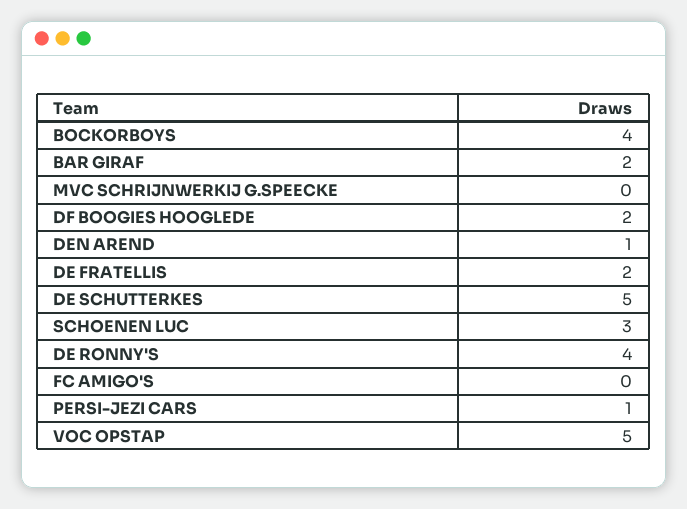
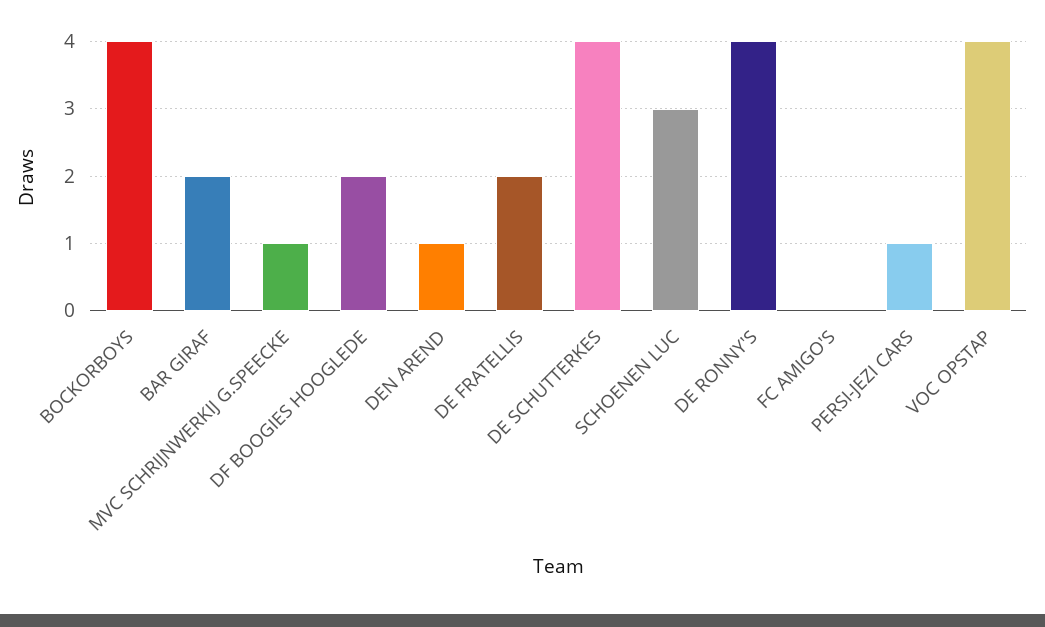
MVC SCHRIJNWERKIJ G.SPEECKE: 0 -> 1
DE SCHUTTERKES: 5 -> 4
VOC OPSTAP: 5 -> 4

